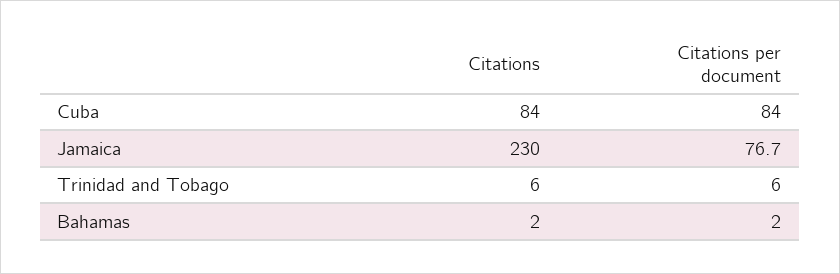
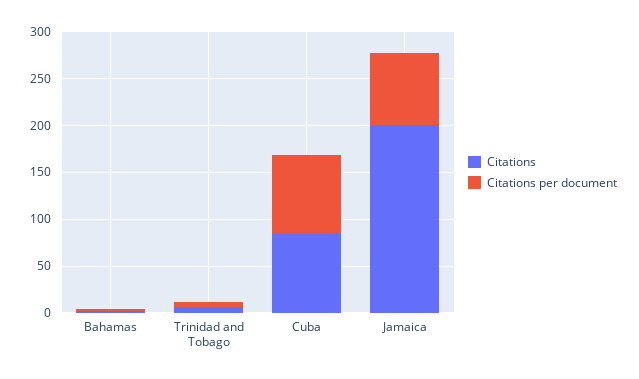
Citations, Jamaica: 230 -> 200

